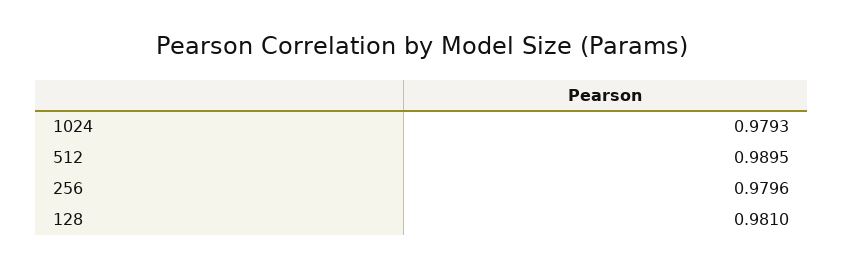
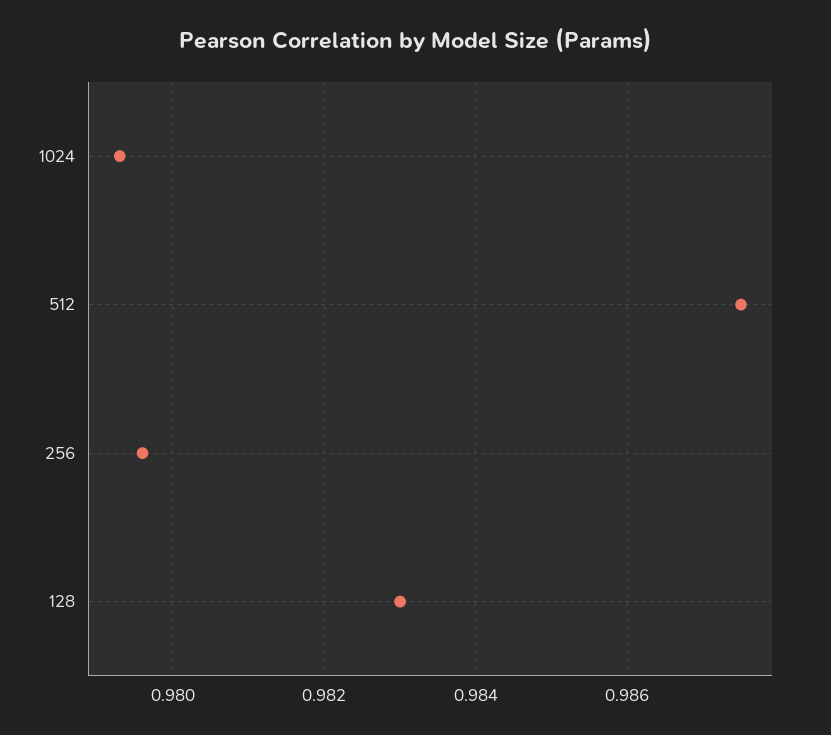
512: 0.9895 -> 0.9875
128: 0.981 -> 0.983

